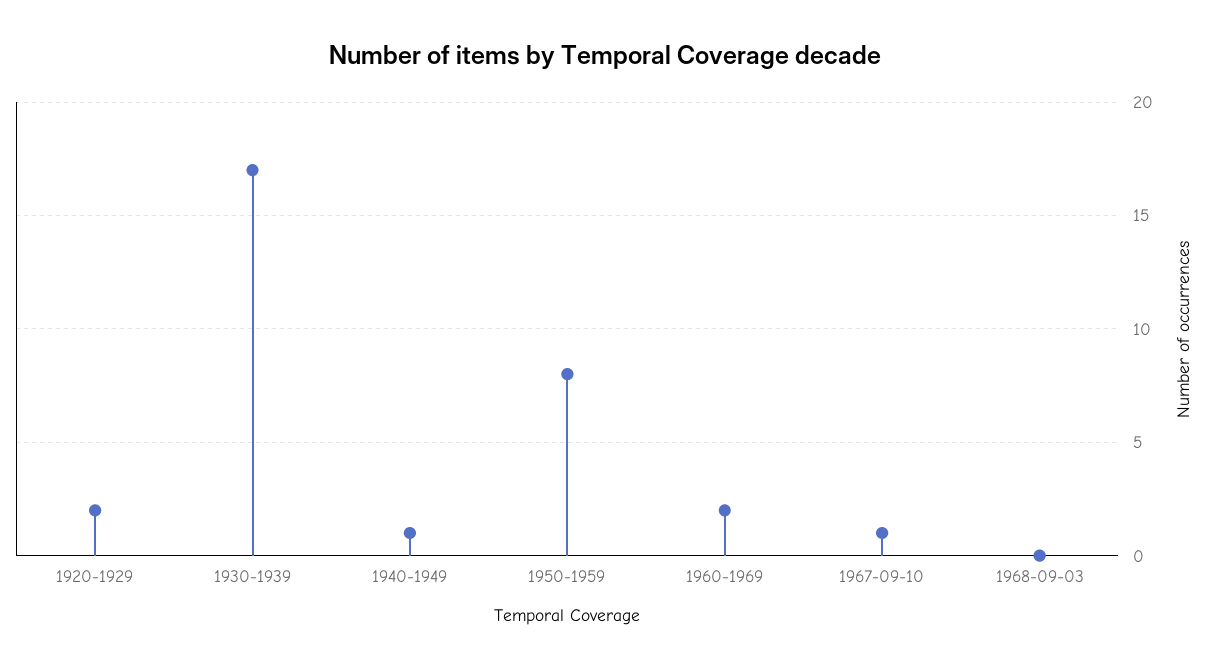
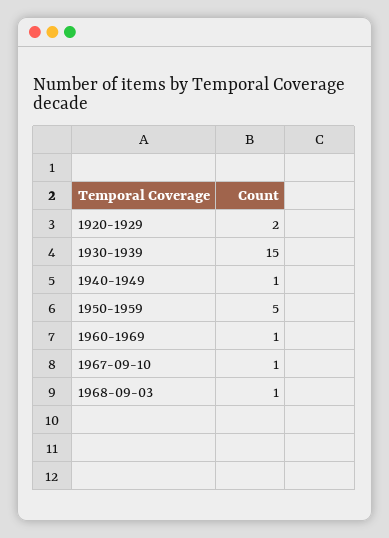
1930-1939: 17 -> 15
1950-1959: 8 -> 5
1960-1969: 2 -> 1
1968-09-03: 0 -> 1

